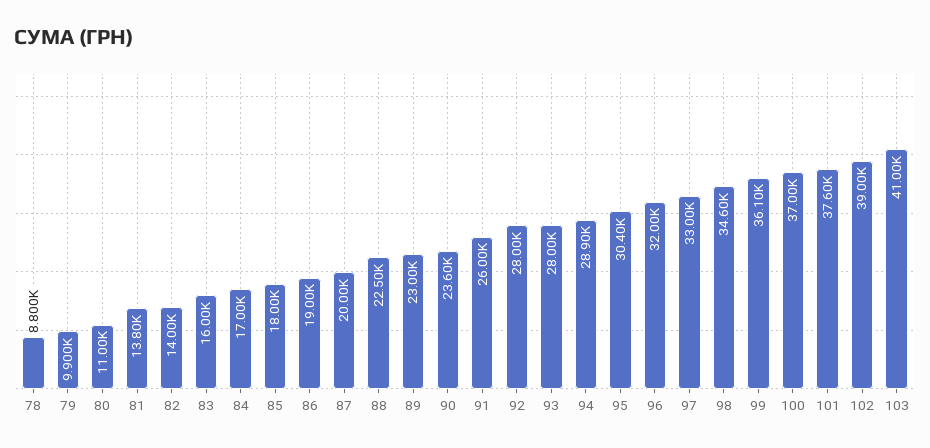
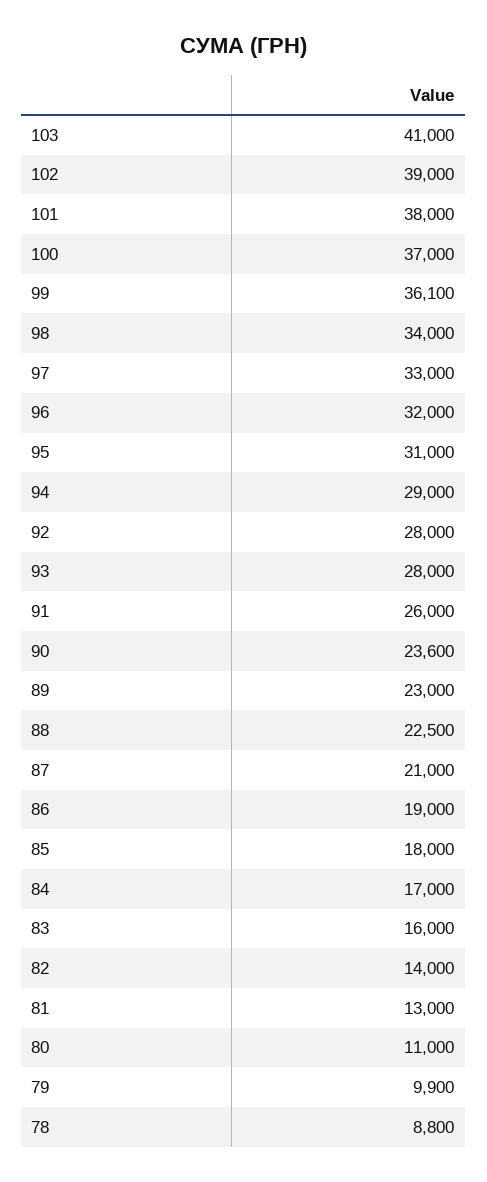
81: 13800 -> 13000
87: 20000 -> 21000
94: 28900 -> 29000
95: 30400 -> 31000
98: 34600 -> 34000
101: 37600 -> 38000

